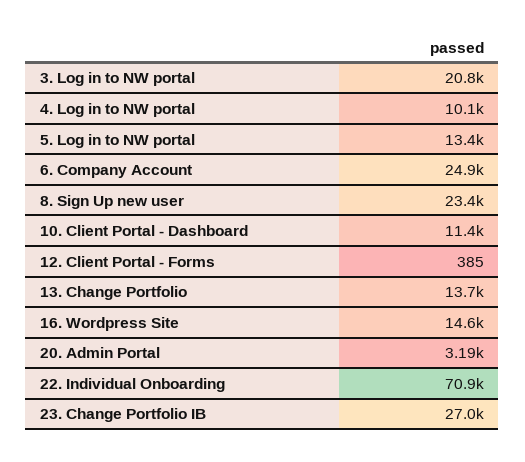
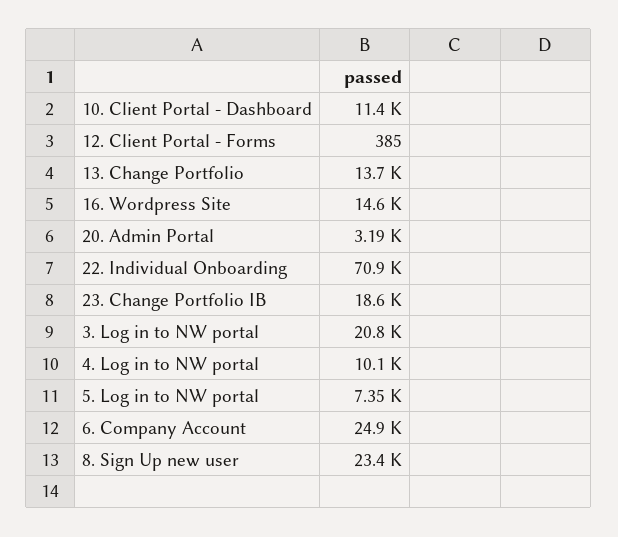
5. Log in to NW portal: 13400 -> 7350
23. Change Portfolio IB: 27000 -> 18600

